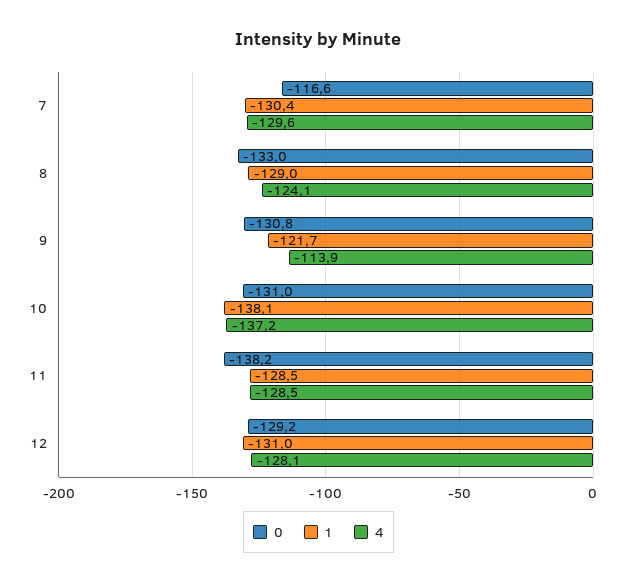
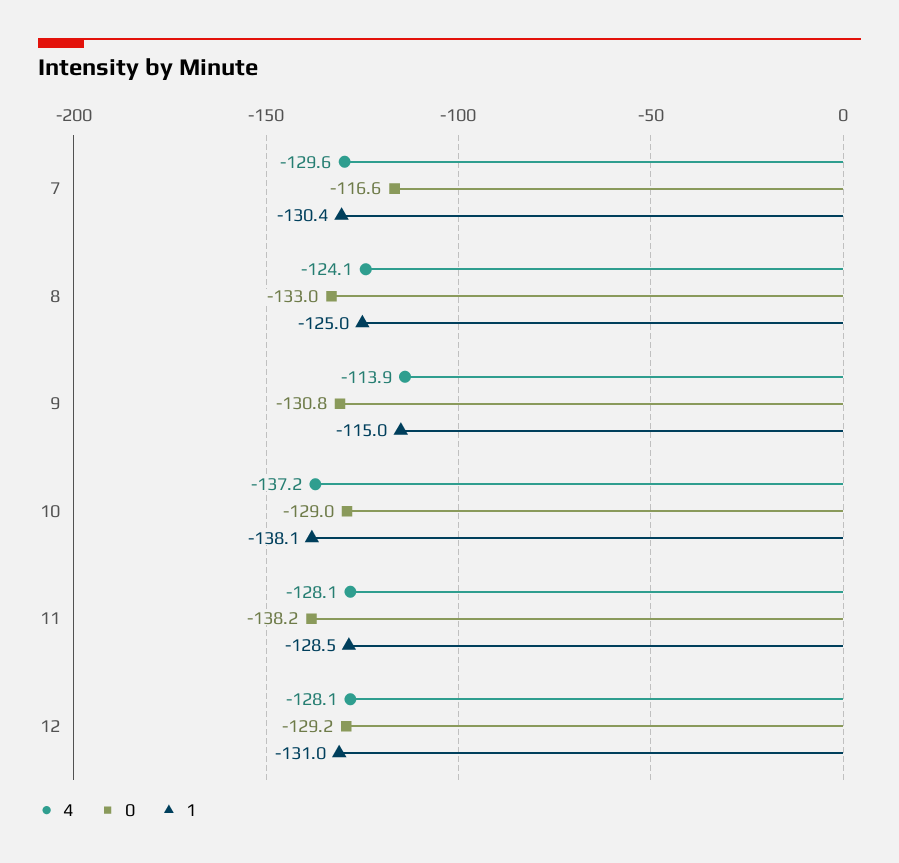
1, 8: -129 -> -125
1, 9: -121.7 -> -115
0, 10: -131 -> -129
4, 11: -128.5 -> -128.1

